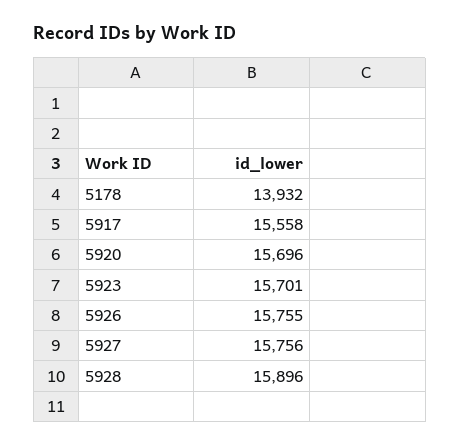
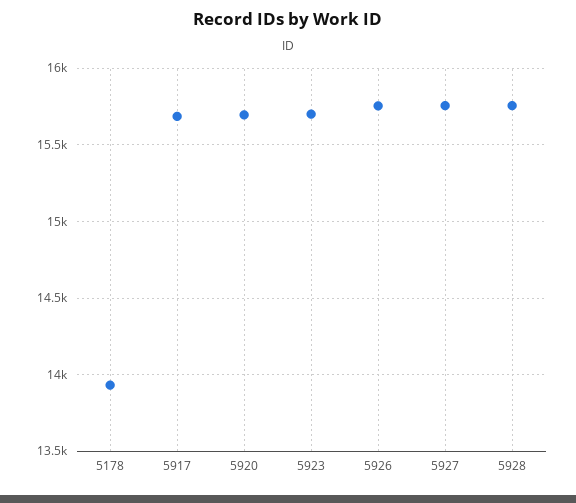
5917: 15558 -> 15700
5928: 15896 -> 15750

